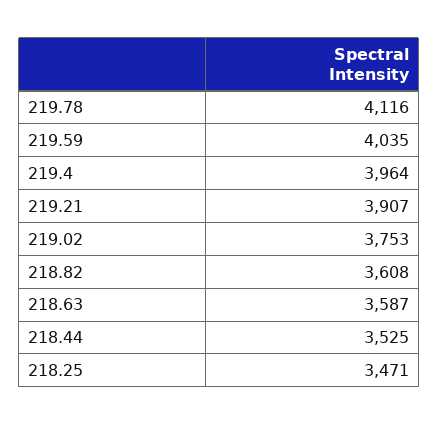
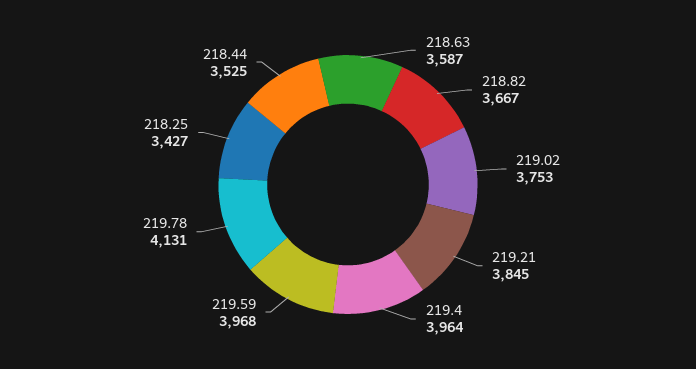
219.78: 4116 -> 4131
219.59: 4035 -> 3968
219.21: 3907 -> 3845
218.82: 3608 -> 3667
218.25: 3471 -> 3427

